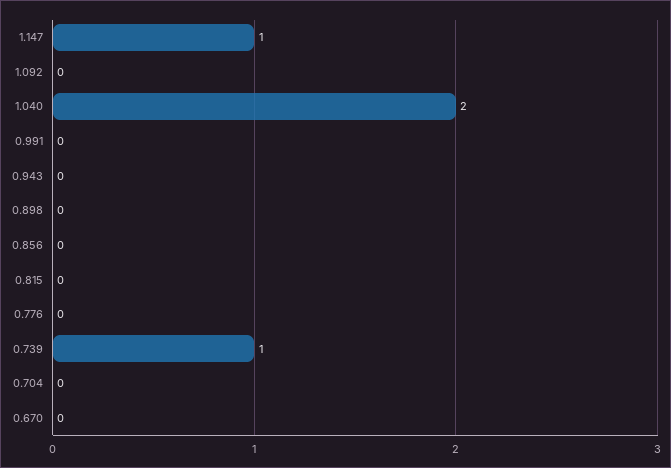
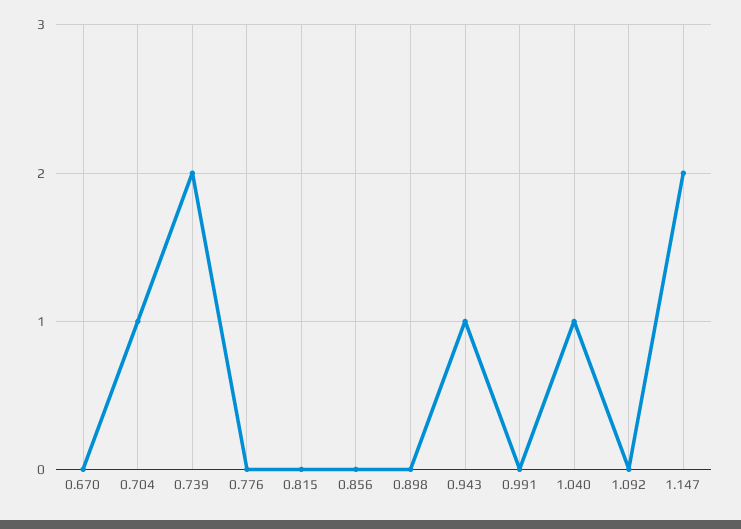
1.147: 1 -> 2
1.040: 2 -> 1
0.943: 0 -> 1
0.739: 1 -> 2
0.704: 0 -> 1

